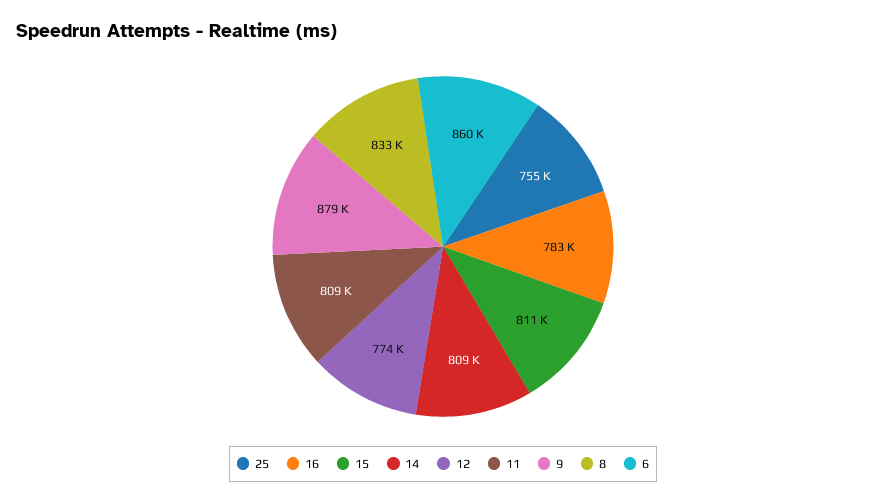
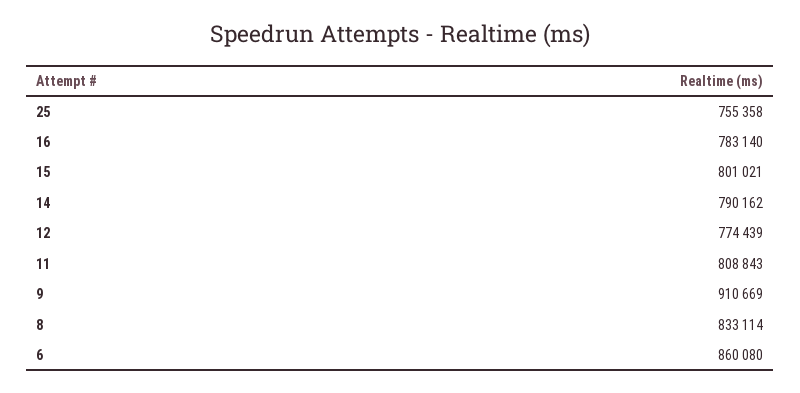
15: 811000 -> 801021
14: 809000 -> 790162
9: 879000 -> 910669

